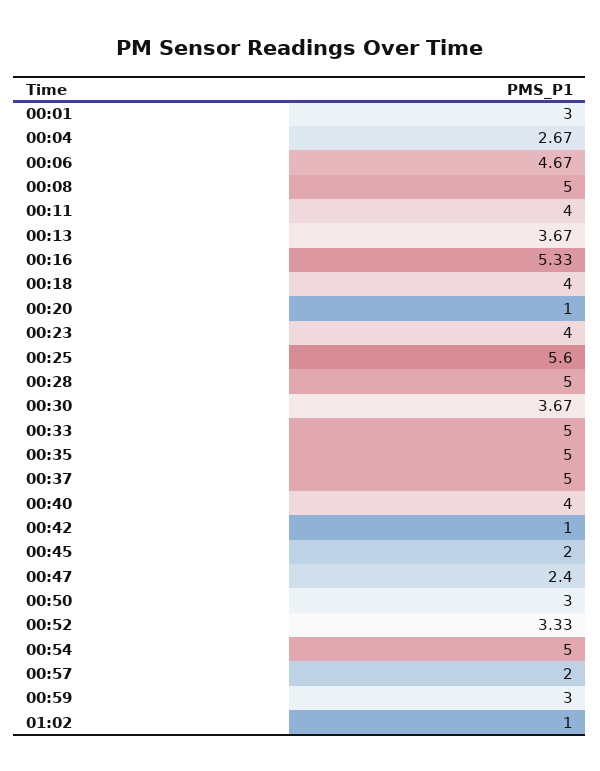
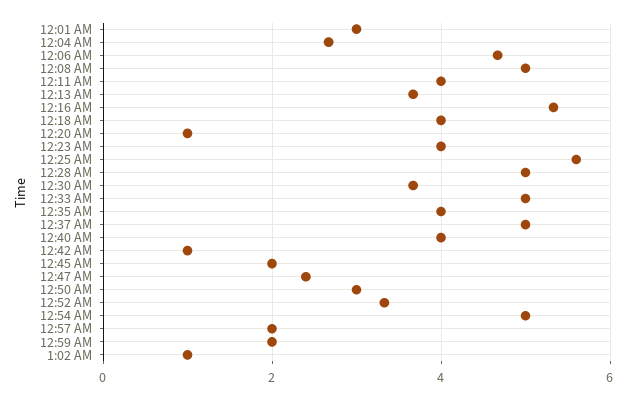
00:35: 5 -> 4
00:59: 3 -> 2

